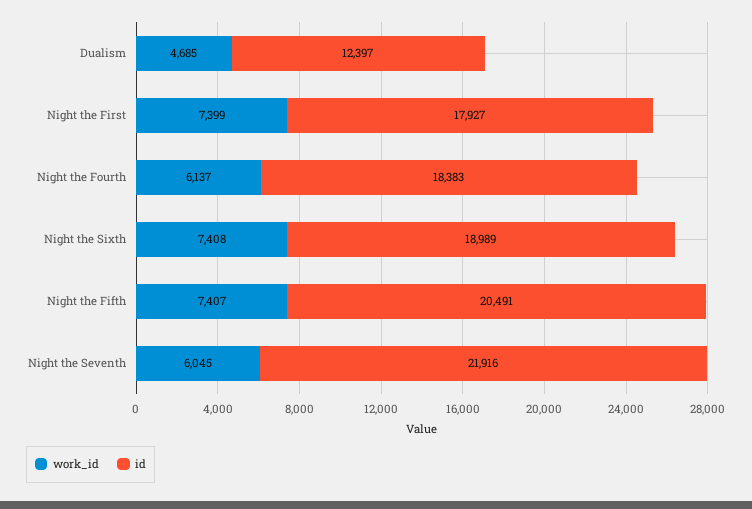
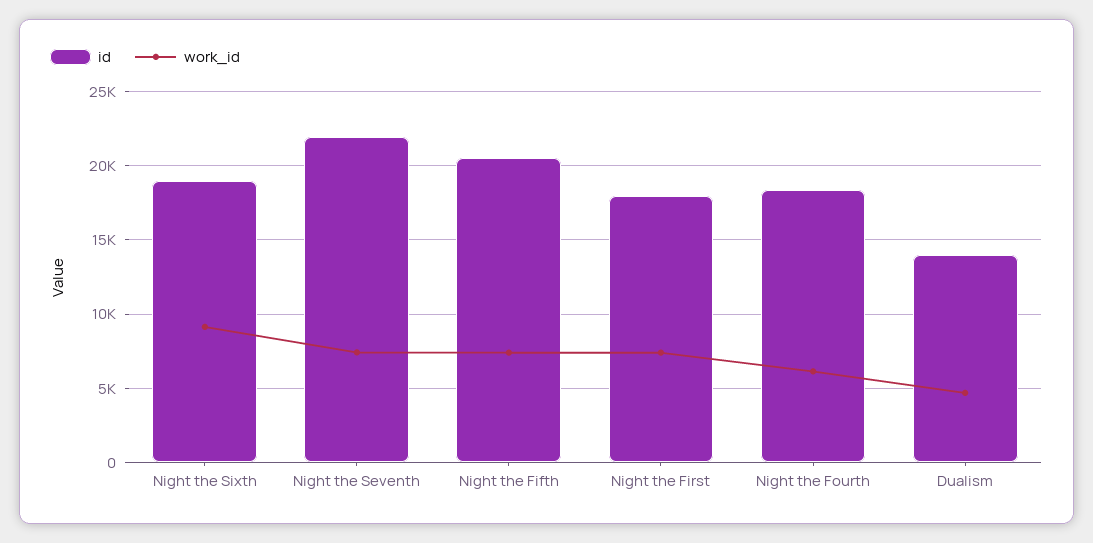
id, Dualism: 12397 -> 14000
work_id, Night the Sixth: 7408 -> 9000
work_id, Night the Seventh: 6045 -> 7500

